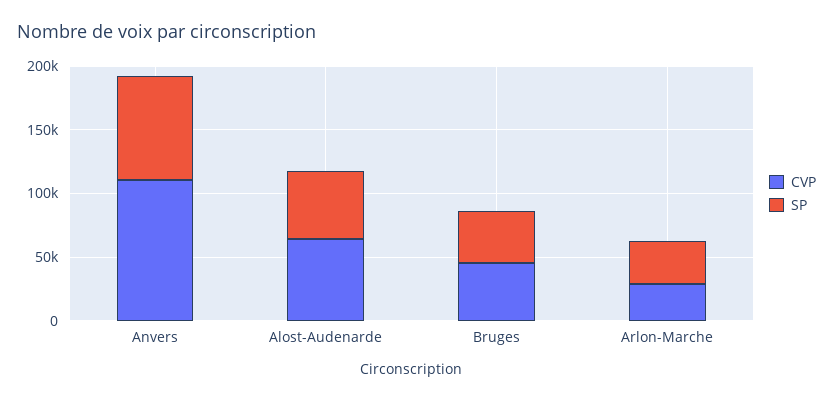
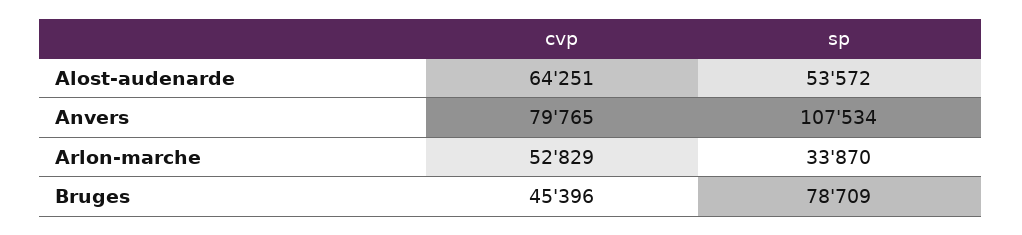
CVP, Anvers: 110000 -> 79765
SP, Anvers: 80000 -> 107534
SP, Bruges: 40000 -> 78709
CVP, Arlon-Marche: 30000 -> 52829

